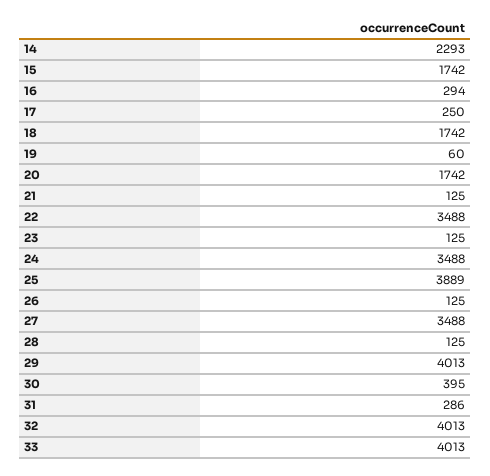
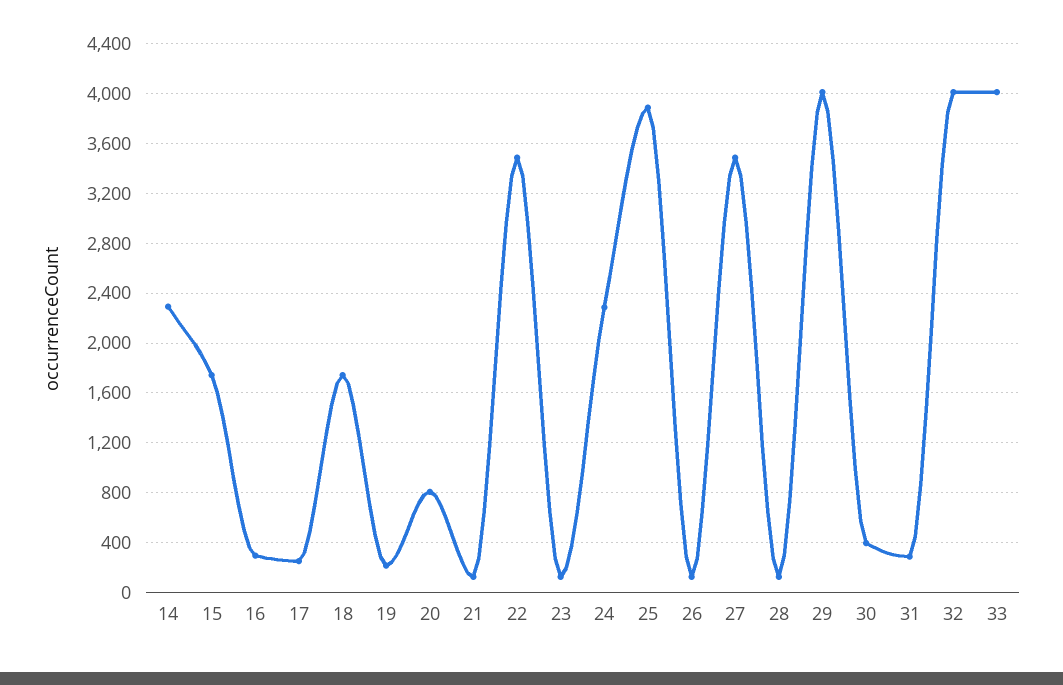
19: 60 -> 200
20: 1742 -> 800
24: 3488 -> 2300

